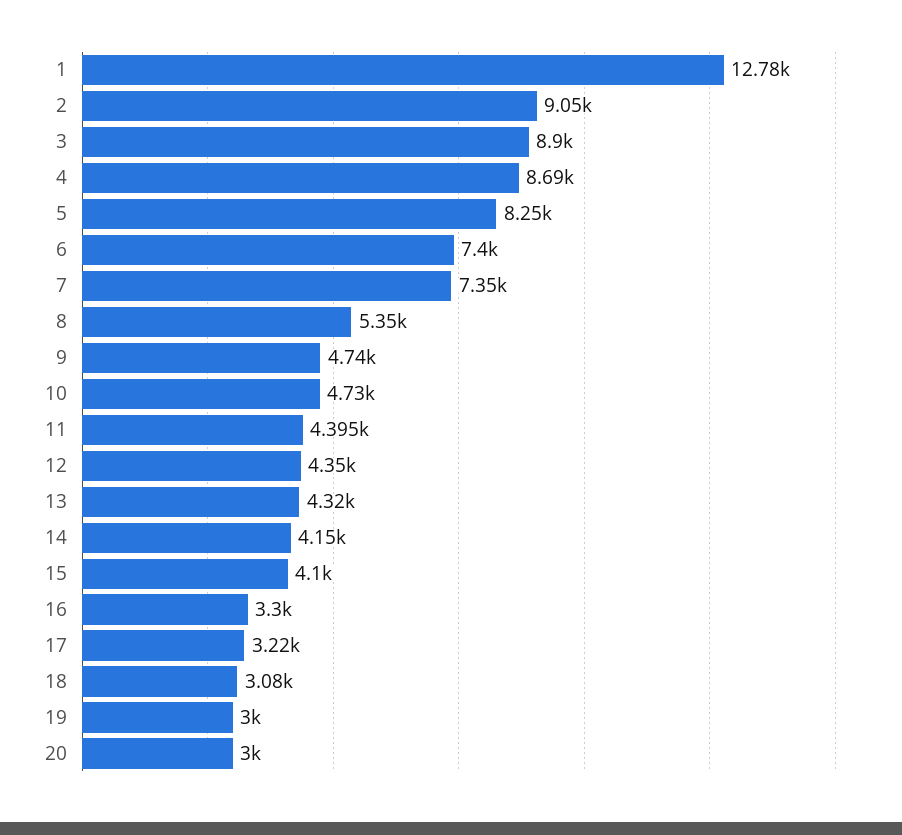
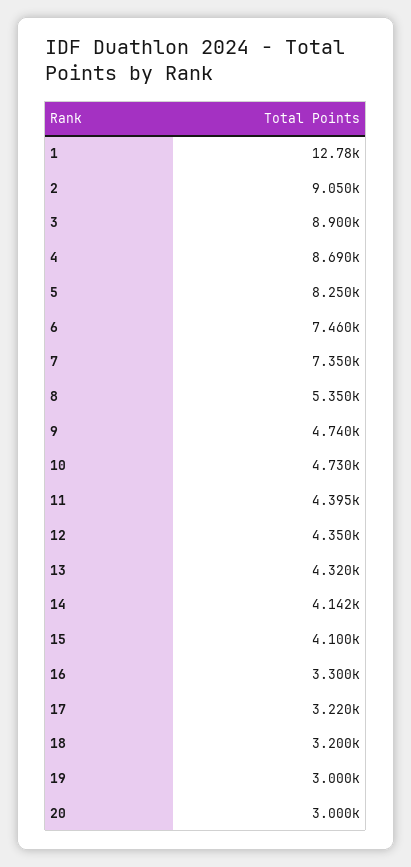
6: 7400 -> 7460
14: 4150 -> 4142
18: 3080 -> 3200

